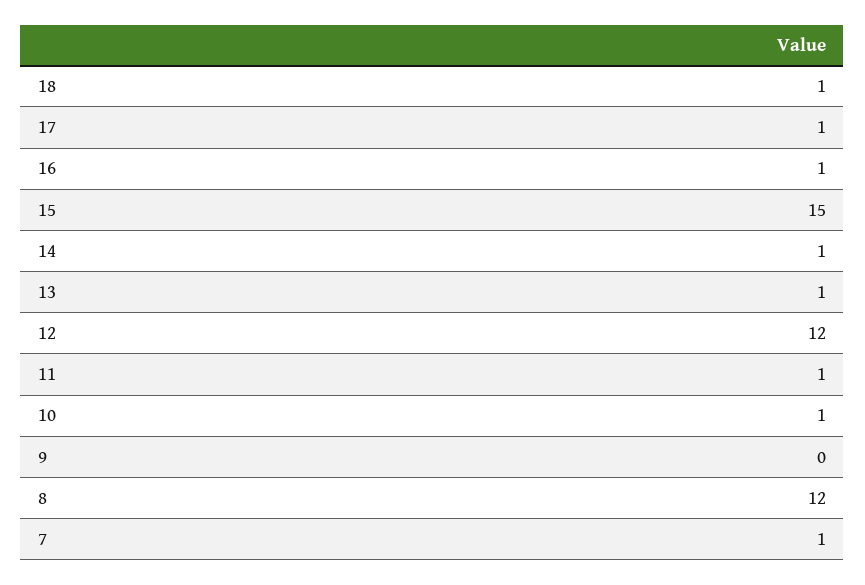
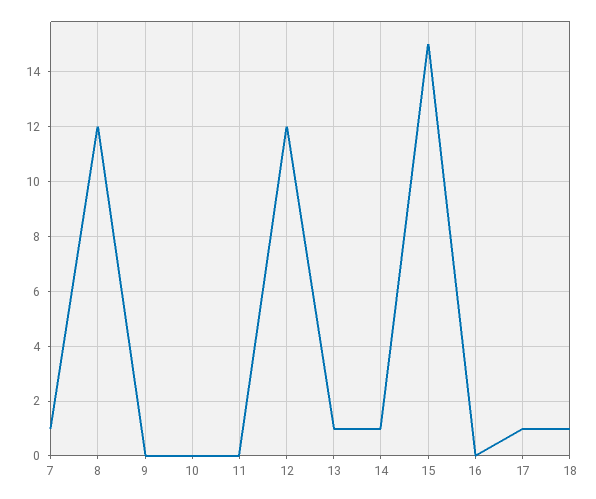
16: 1 -> 0
11: 1 -> 0
10: 1 -> 0

